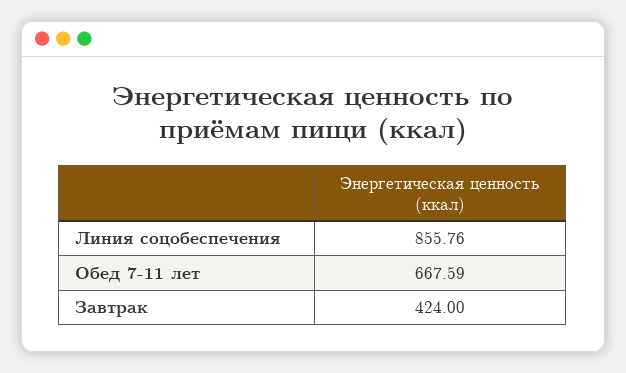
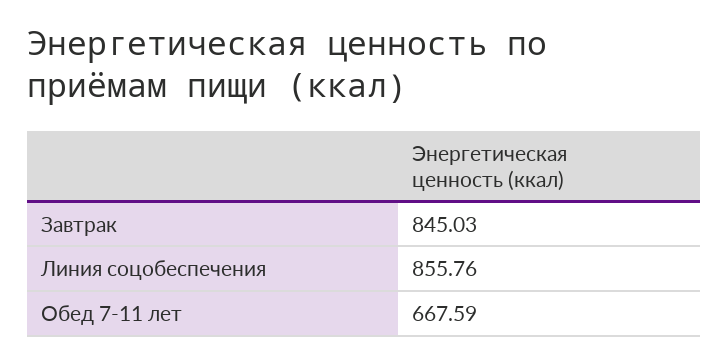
Завтрак: 424 -> 845.03

